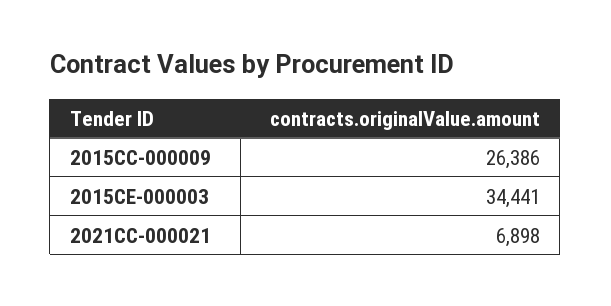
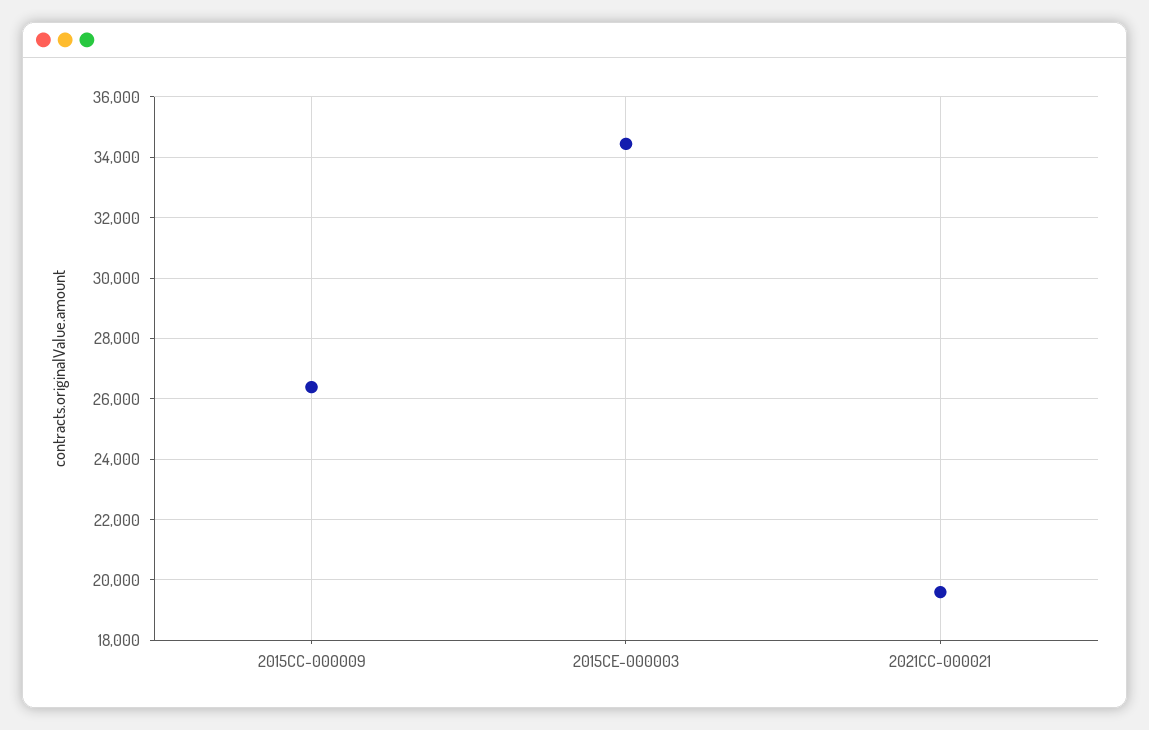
2021CC-000021: 6898 -> 19600

